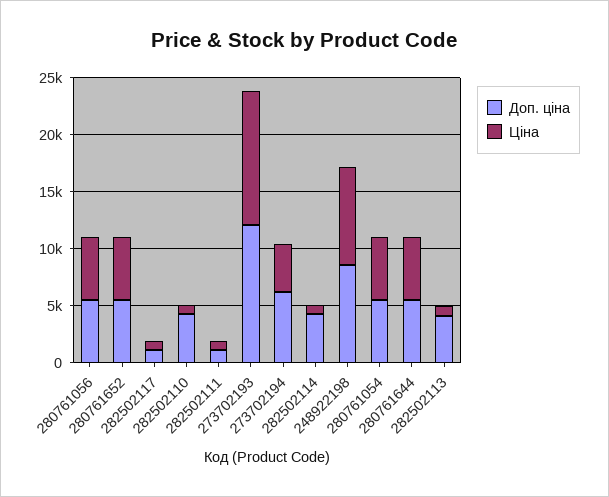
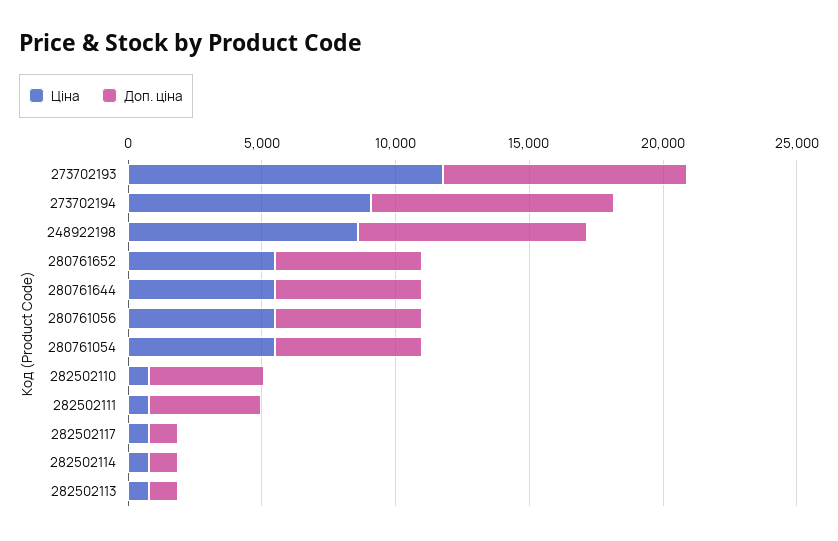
Доп. ціна, 282502111: 1000 -> 4000
Доп. ціна, 273702193: 12000 -> 9000
Доп. ціна, 273702194: 6000 -> 9000
Ціна, 273702194: 4000 -> 9000
Доп. ціна, 282502114: 4000 -> 1000
Доп. ціна, 282502113: 4000 -> 1000

